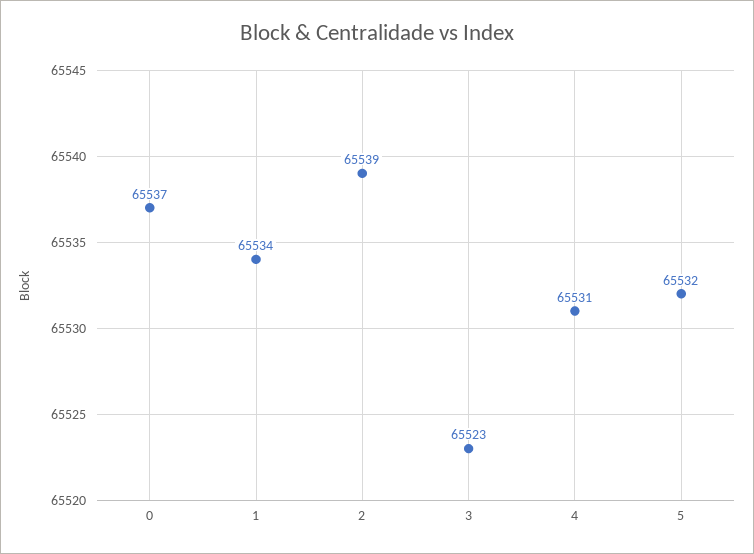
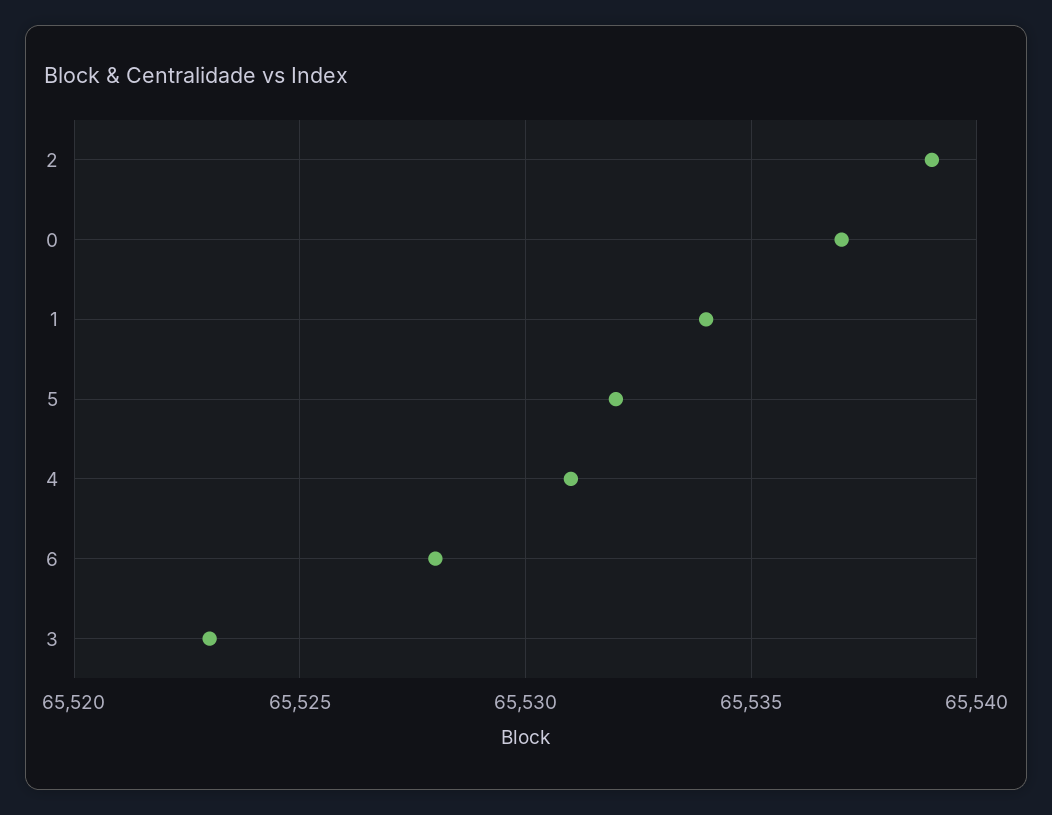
6: none -> 65528

